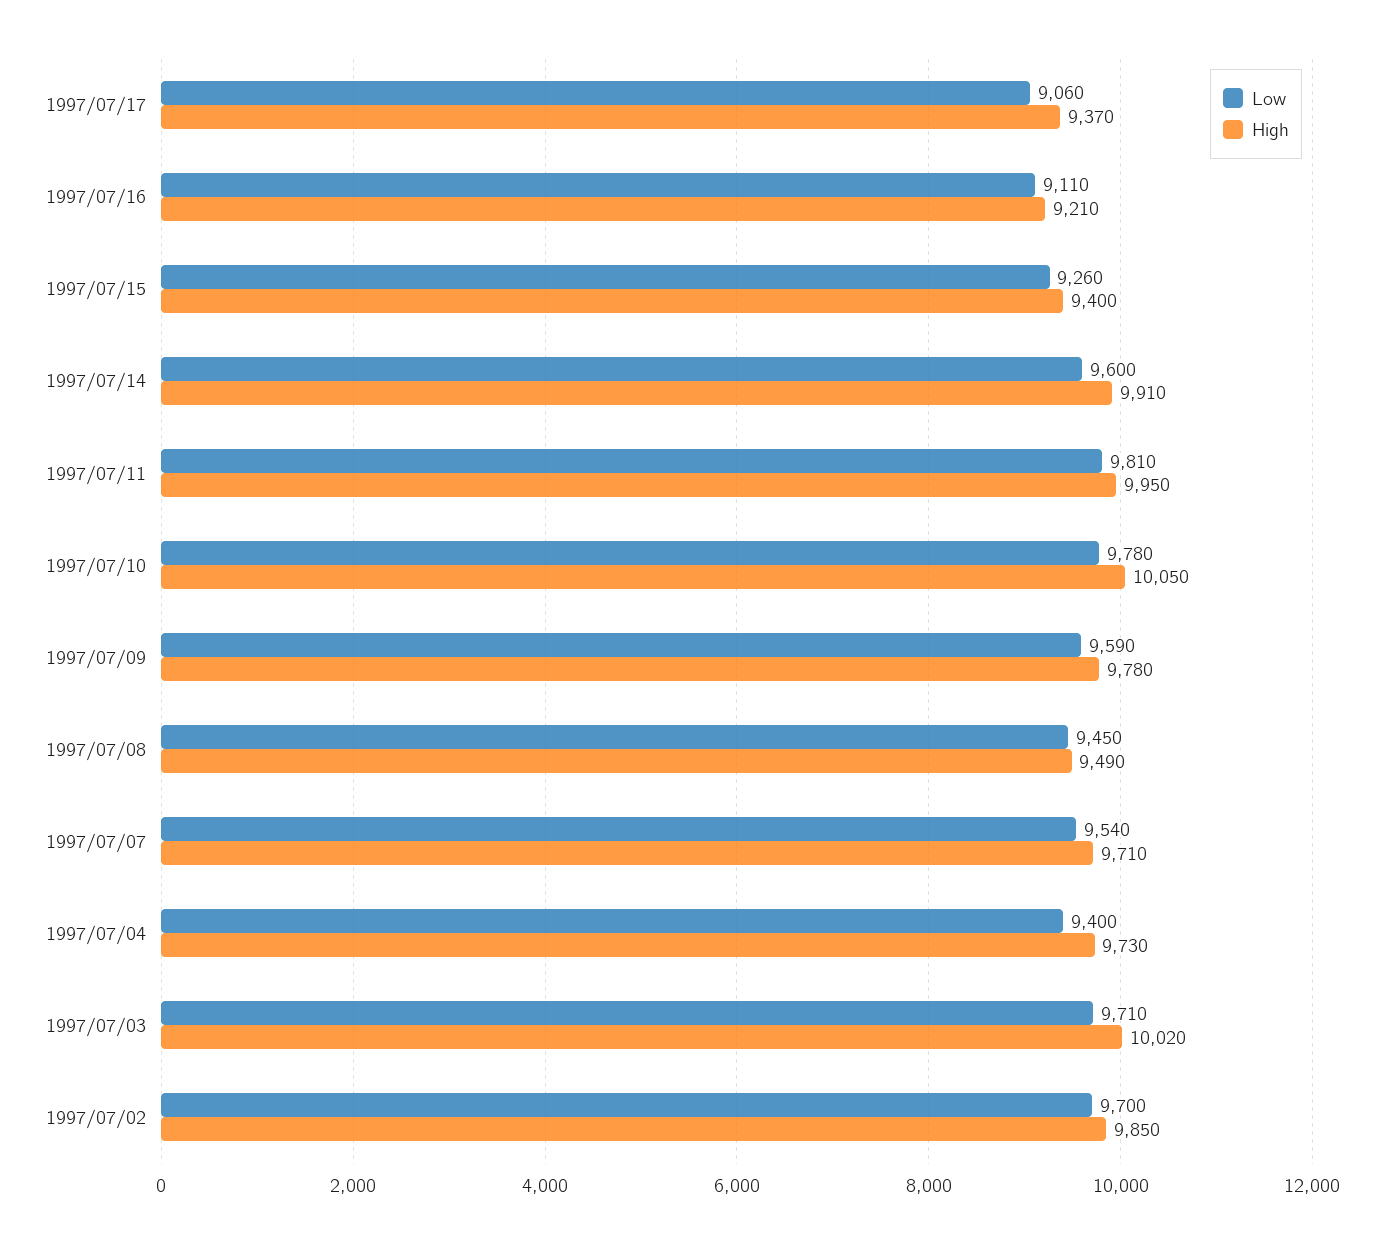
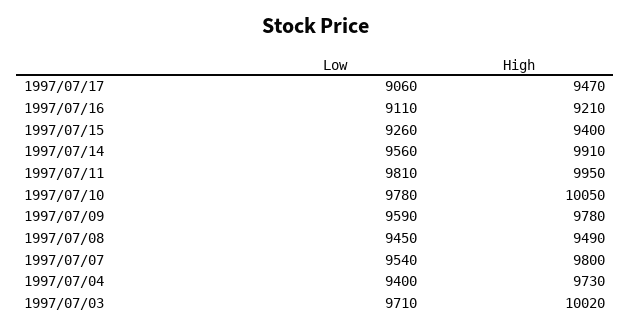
High, 1997/07/17: 9370 -> 9470
Low, 1997/07/14: 9600 -> 9560
High, 1997/07/07: 9710 -> 9800
Low, 1997/07/02: 9700 -> none
High, 1997/07/02: 9850 -> none

